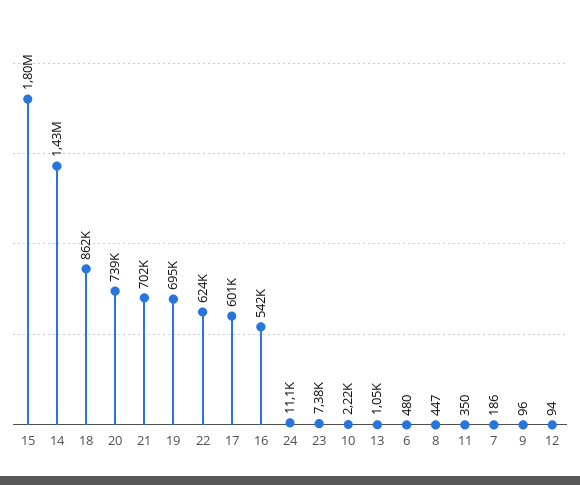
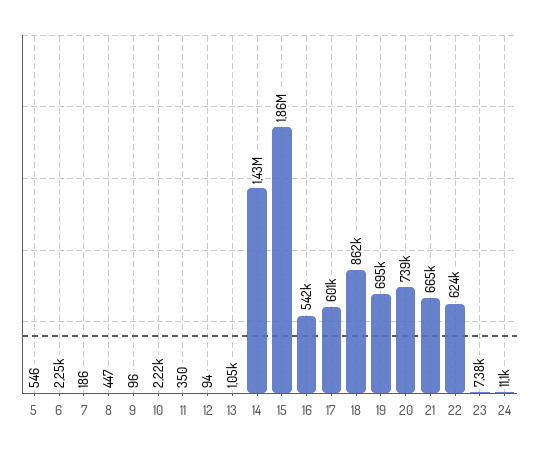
15: 1800000 -> 1860000
21: 702000 -> 665000
6: 480 -> 2250
5: none -> 546

